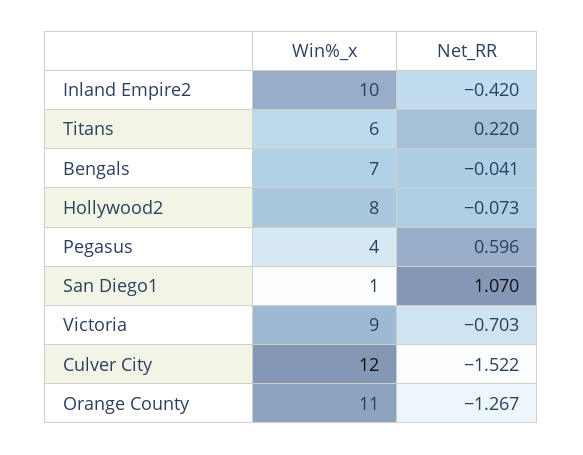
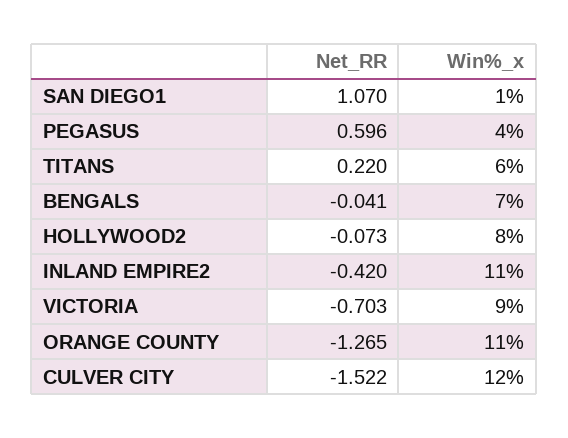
Win%_x, Inland Empire2: 10 -> 11
Net_RR, Orange County: -1.267 -> -1.265

